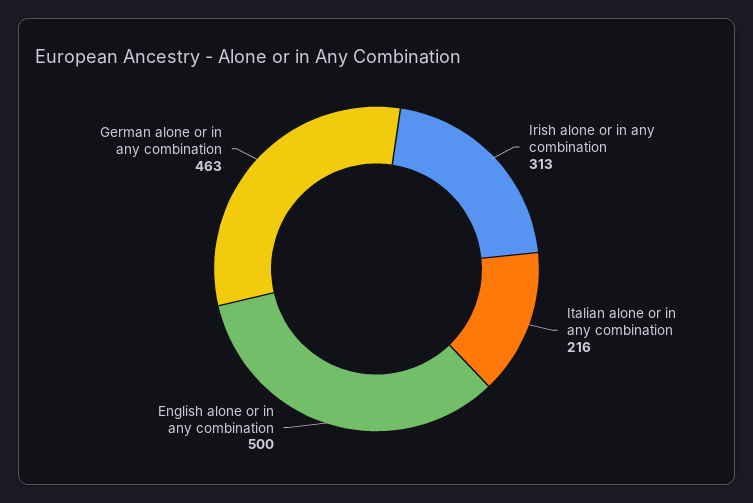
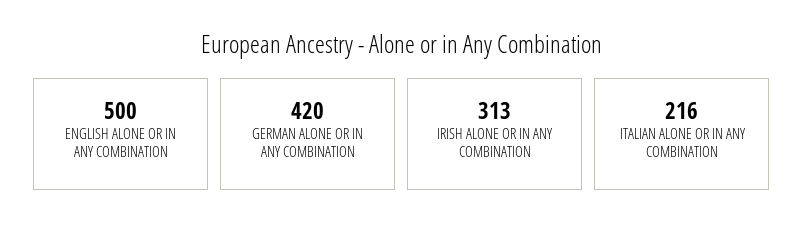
German alone or in any combination: 463 -> 420

